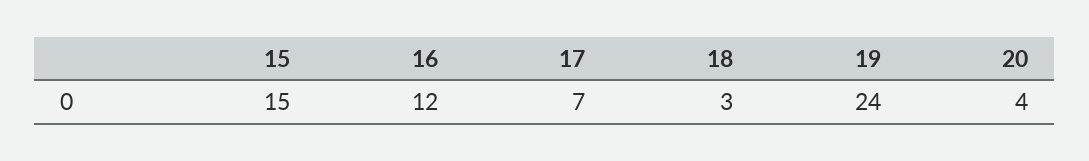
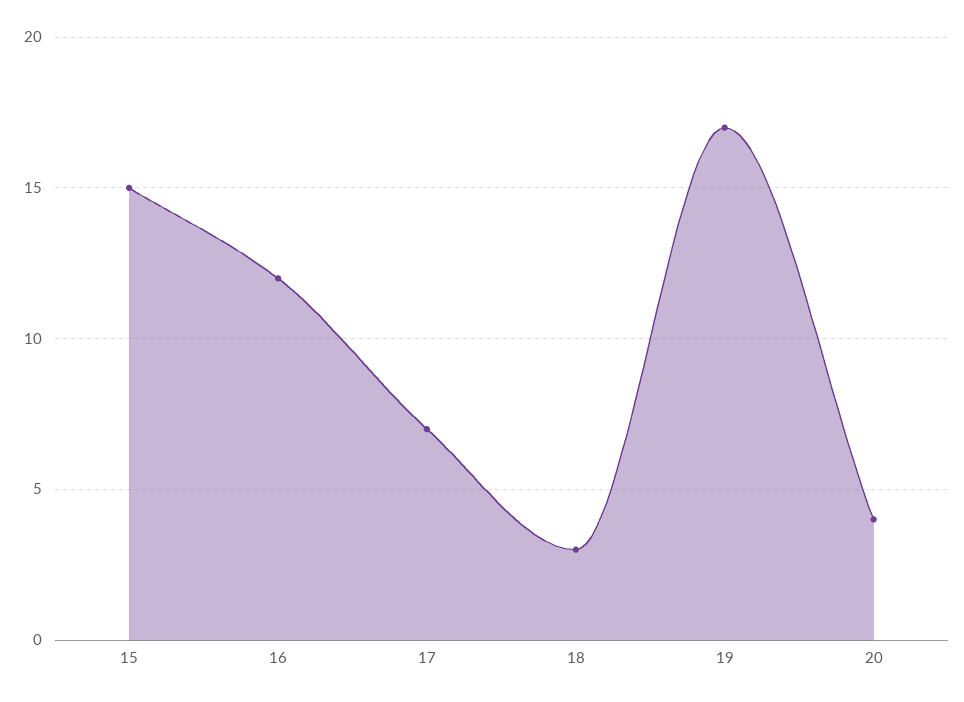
19: 24 -> 17

